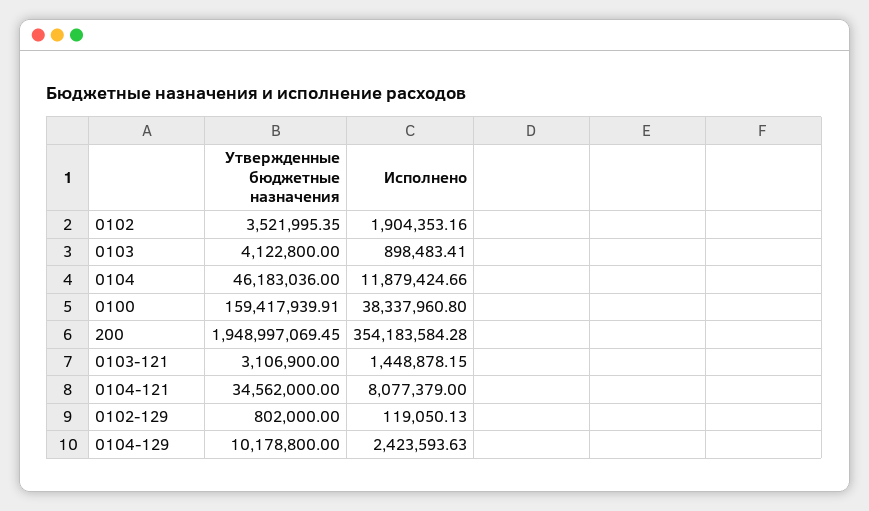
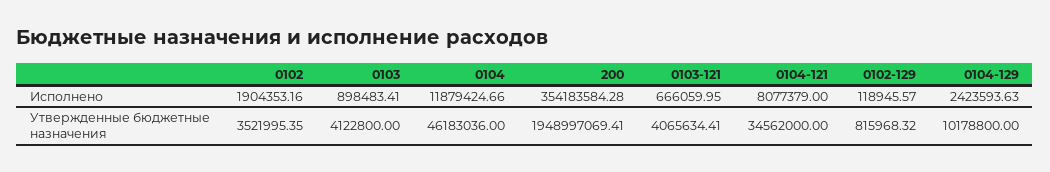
Утвержденные бюджетные назначения, 0100: 159417939.91 -> none
Исполнено, 0100: 38337960.8 -> none
Утвержденные бюджетные назначения, 200: 1948997069.45 -> 1948997069.41
Утвержденные бюджетные назначения, 0103-121: 3106900 -> 4065634.41
Исполнено, 0103-121: 1448878.15 -> 666059.95
Утвержденные бюджетные назначения, 0102-129: 802000 -> 815968.32
Исполнено, 0102-129: 119050.13 -> 118945.57

